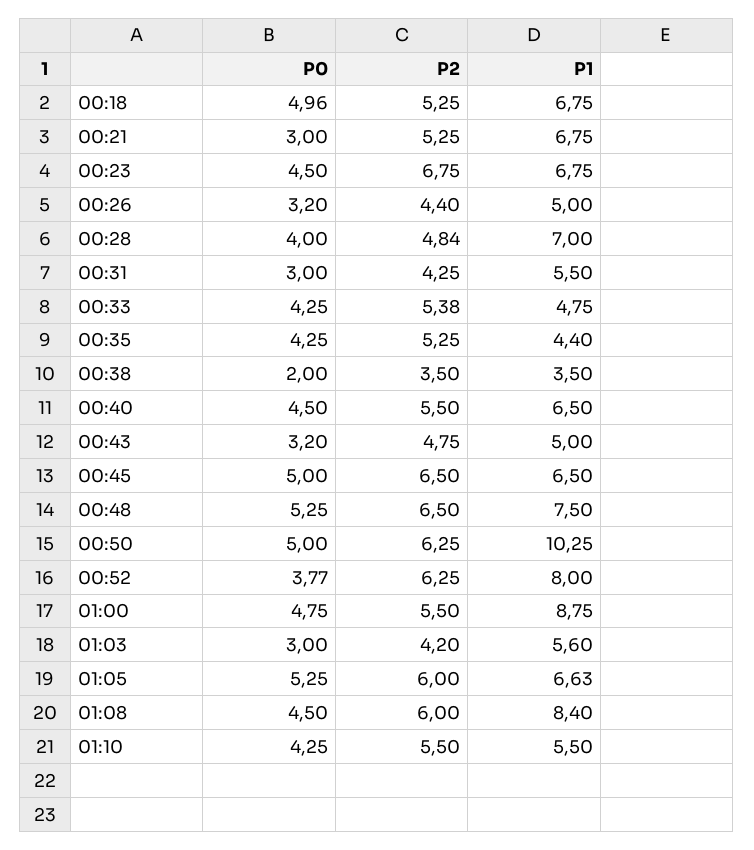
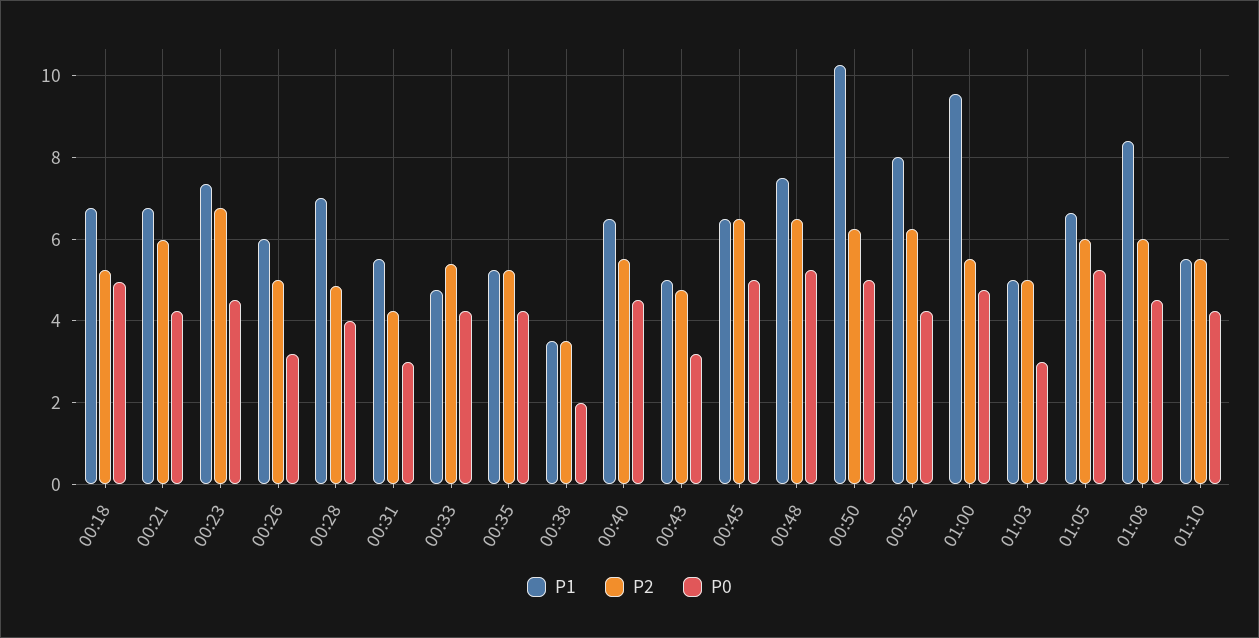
P0, 00:21: 3 -> 4.2
P2, 00:21: 5.25 -> 6
P1, 00:23: 6.75 -> 7.4
P2, 00:26: 4.4 -> 5
P1, 00:26: 5 -> 6
P1, 00:35: 4.4 -> 5.2
P0, 00:52: 3.77 -> 4.2
P1, 01:00: 8.75 -> 9.6
P2, 01:03: 4.2 -> 5
P1, 01:03: 5.6 -> 5

